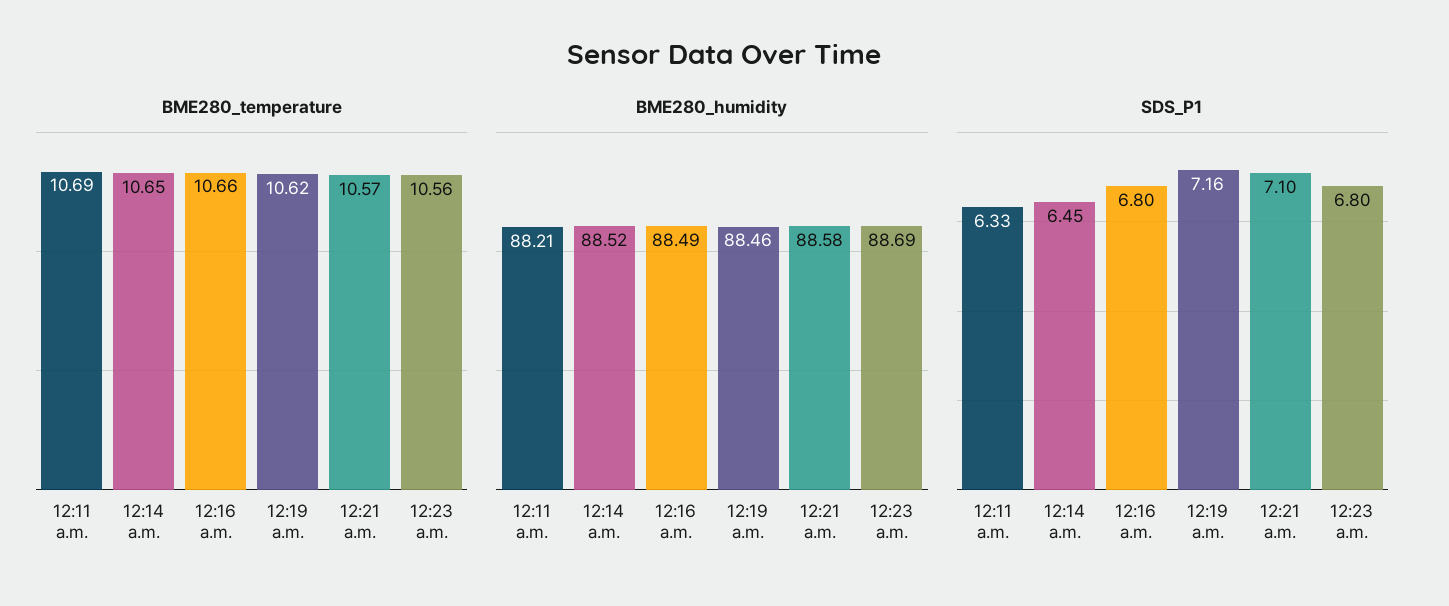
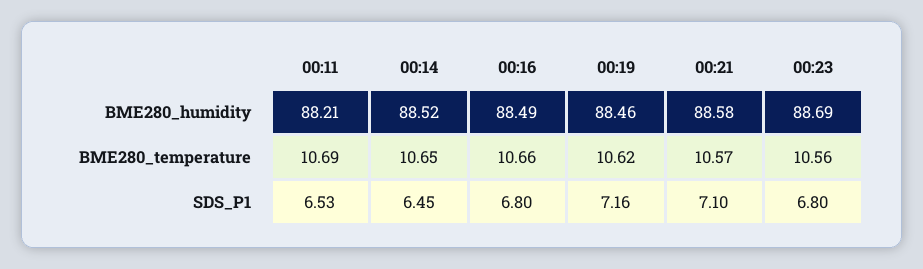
SDS_P1, 12:11 a.m.: 6.33 -> 6.53

